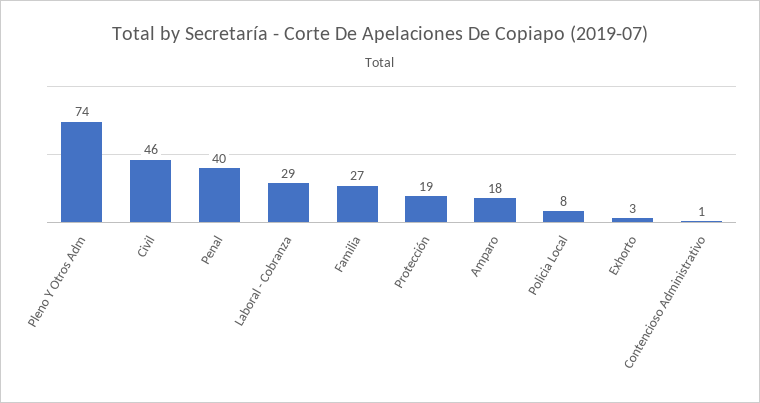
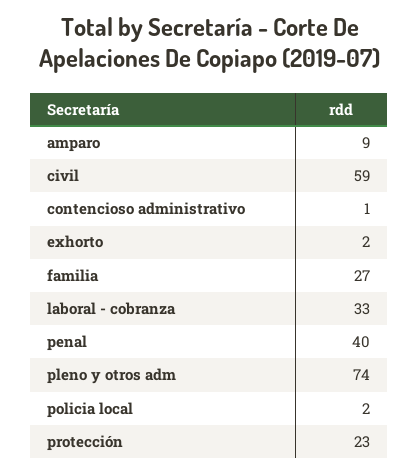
Civil: 46 -> 59
Laboral - Cobranza: 29 -> 33
Protección: 19 -> 23
Amparo: 18 -> 9
Policia Local: 8 -> 2
Exhorto: 3 -> 2

